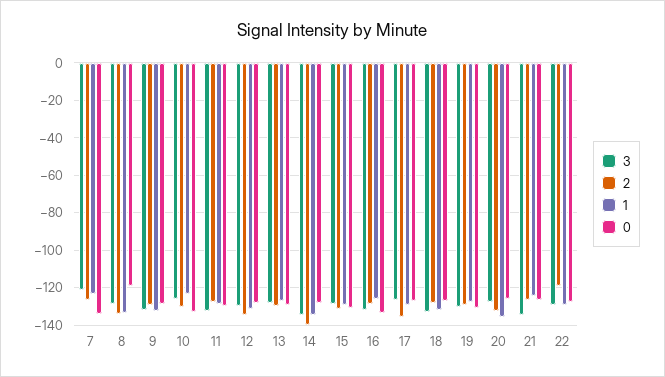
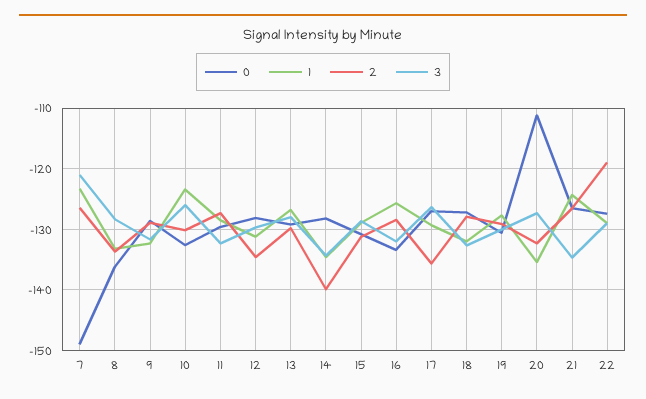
0, 7: -135 -> -149
0, 8: -120 -> -136
0, 20: -125 -> -111

